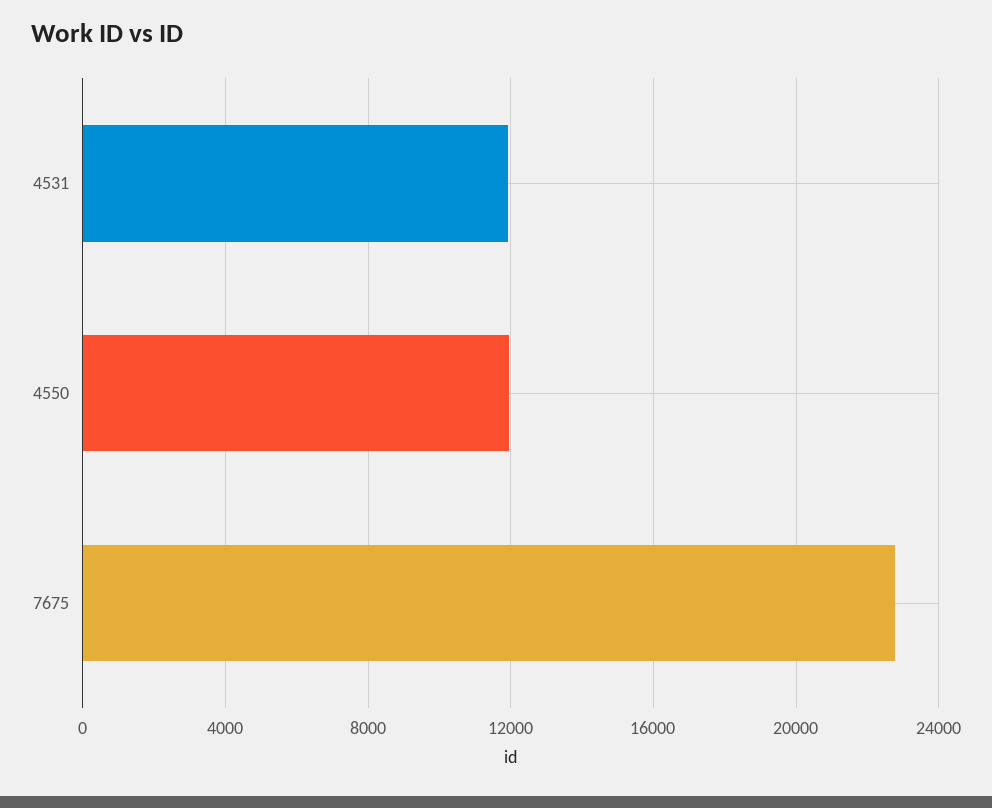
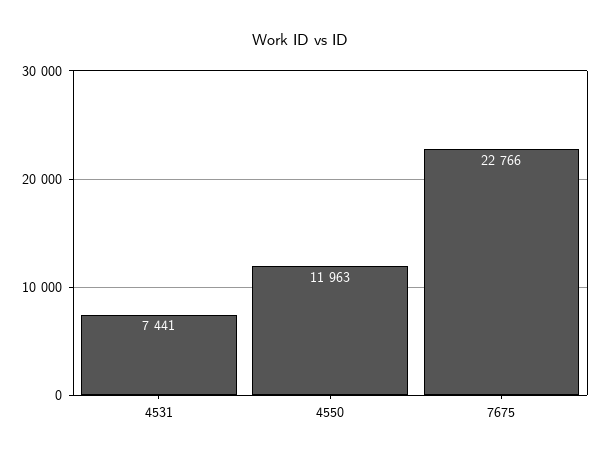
4531: 12000 -> 7441

